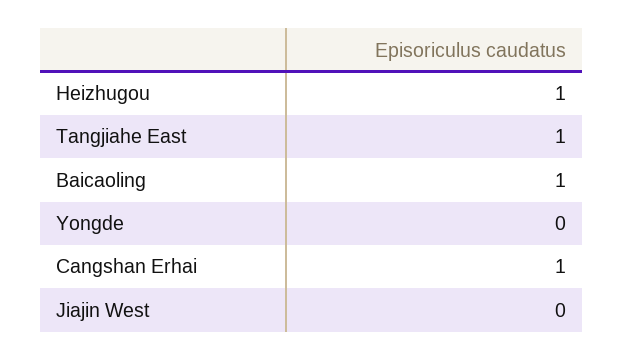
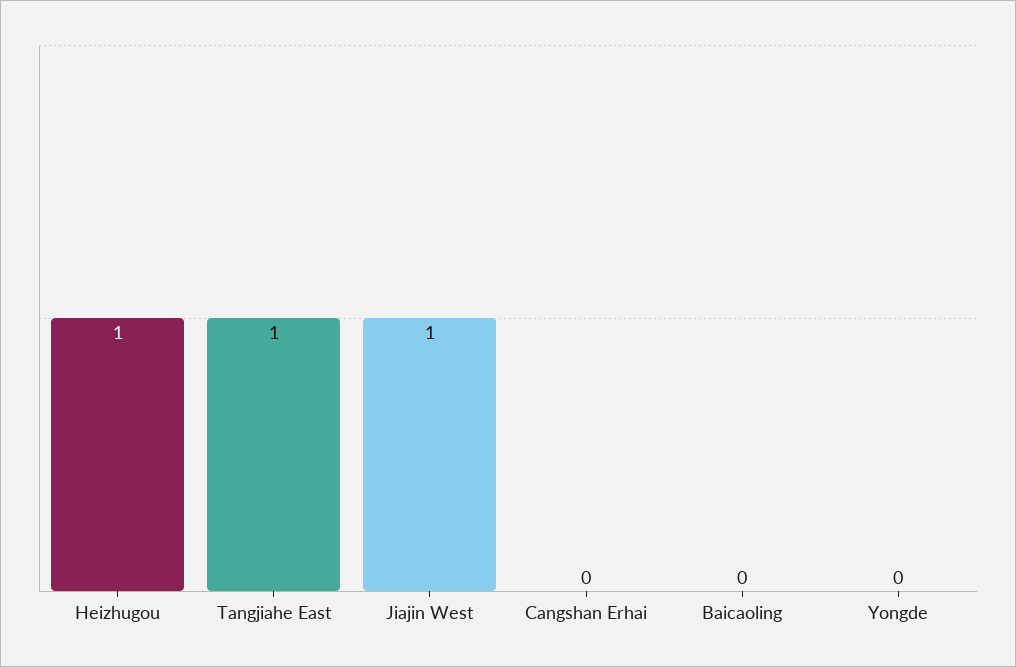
Baicaoling: 1 -> 0
Cangshan Erhai: 1 -> 0
Jiajin West: 0 -> 1

